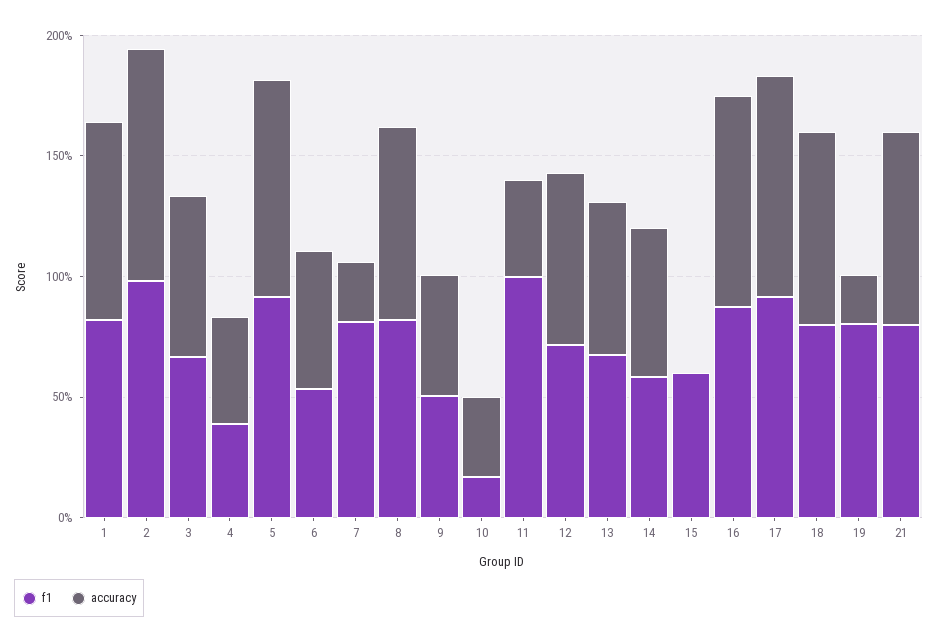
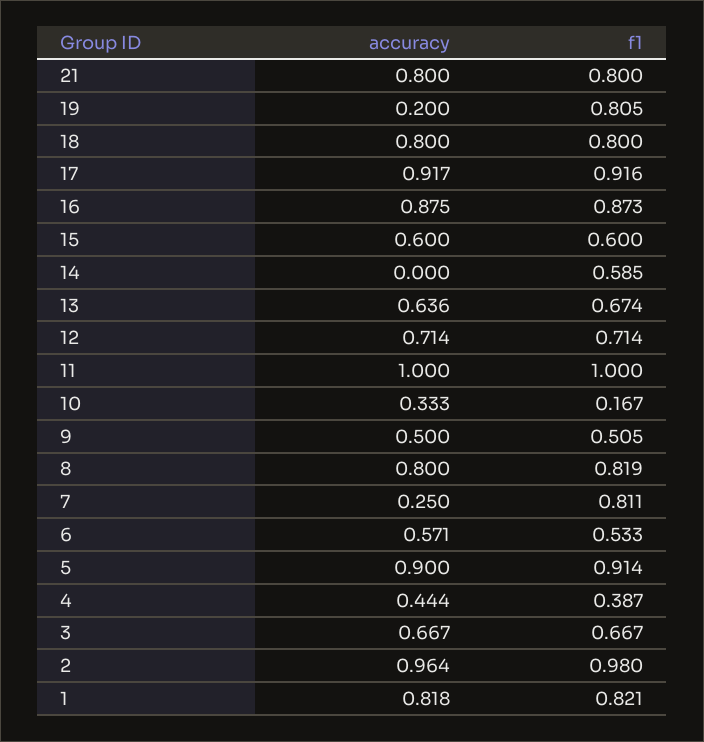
accuracy, 11: 0.4 -> 1
accuracy, 14: 0.6 -> 0
accuracy, 15: 0 -> 0.6

